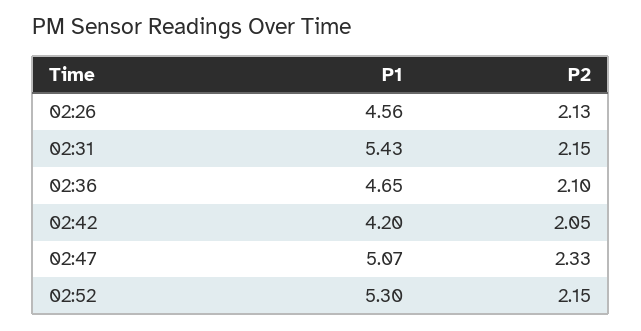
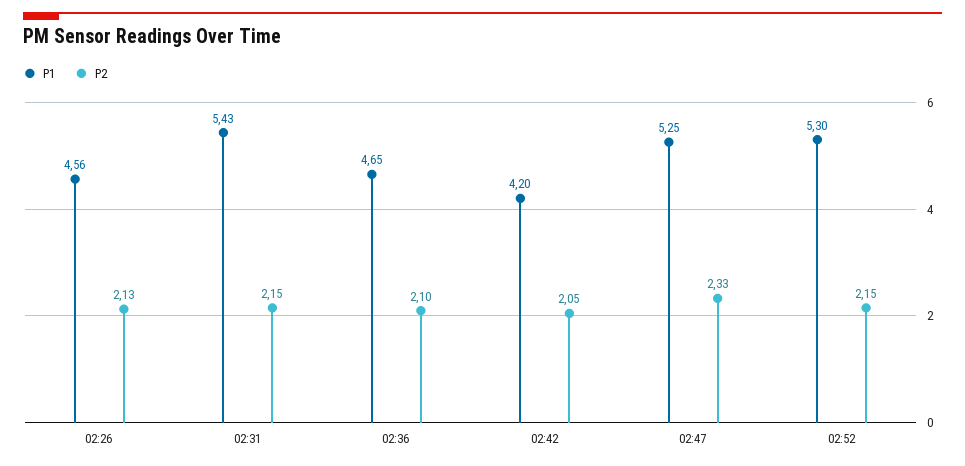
P1, 02:47: 5.07 -> 5.25

